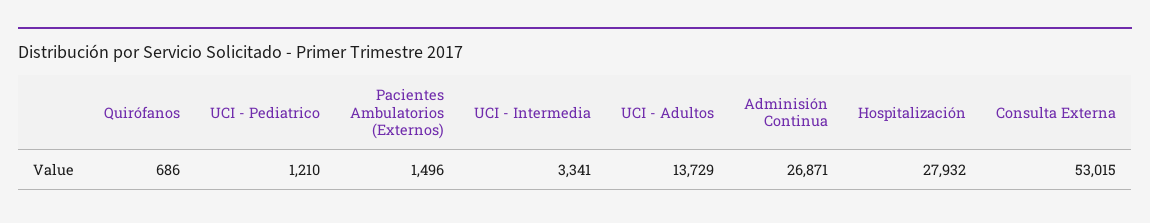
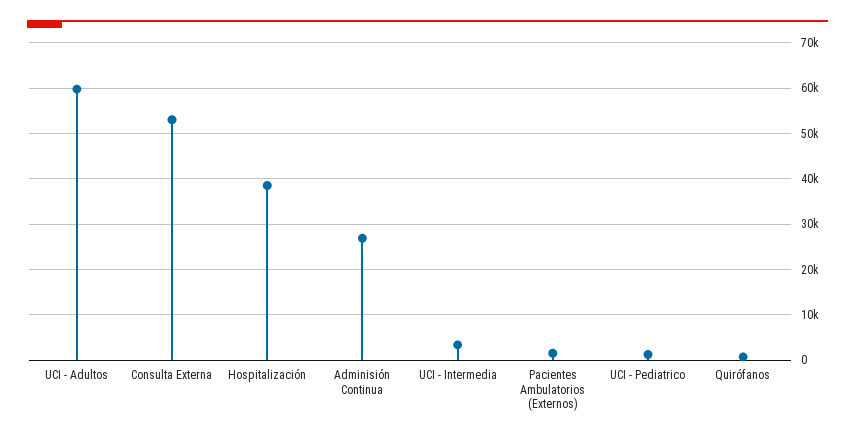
UCI - Adultos: 13729 -> 60000
Hospitalización: 27932 -> 38000

